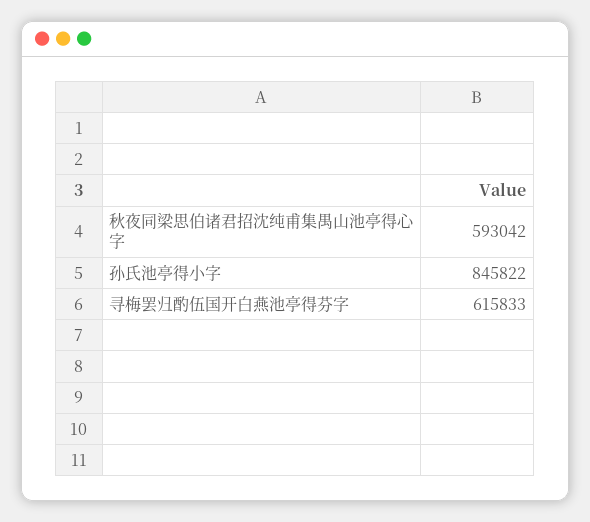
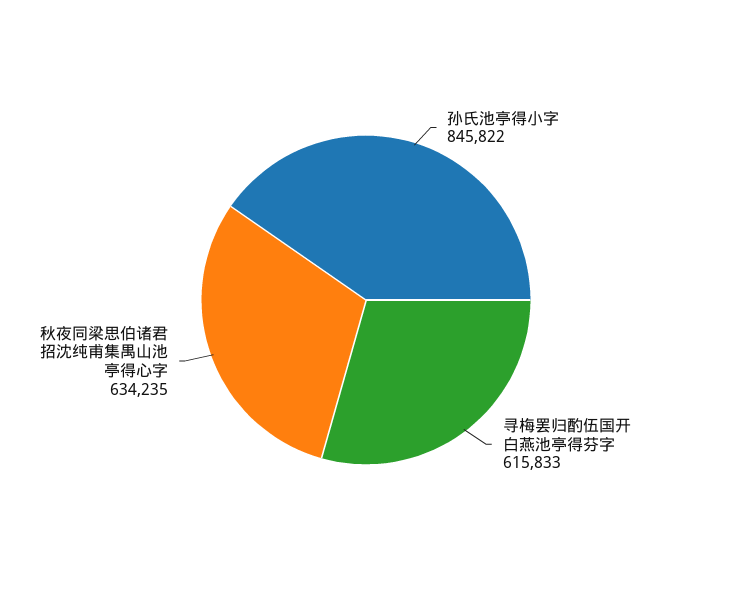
秋夜同梁思伯诸君招沈纯甫集禺山池亭得心字: 593042 -> 634235

